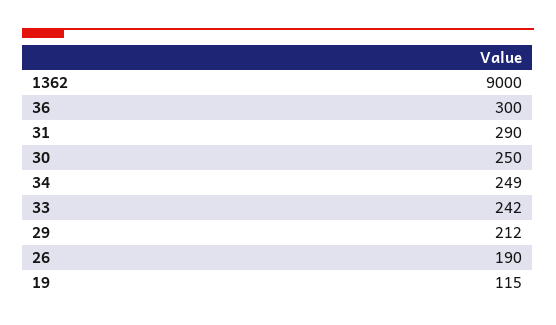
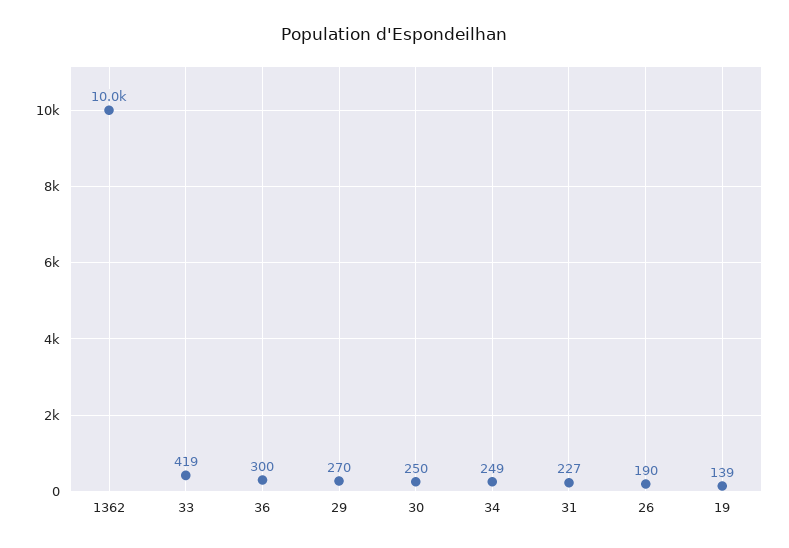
1362: 9000 -> 10000
31: 290 -> 227
33: 242 -> 419
29: 212 -> 270
19: 115 -> 139

